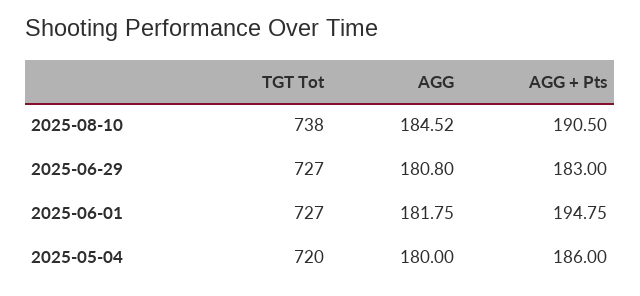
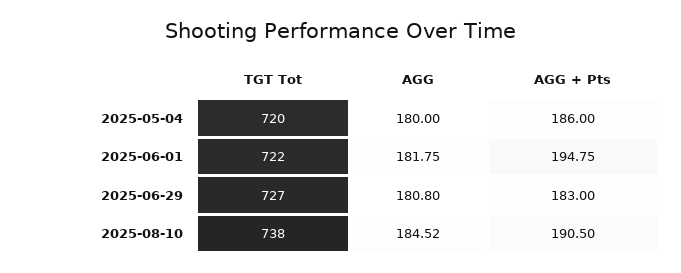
TGT Tot, 2025-06-01: 727 -> 722

